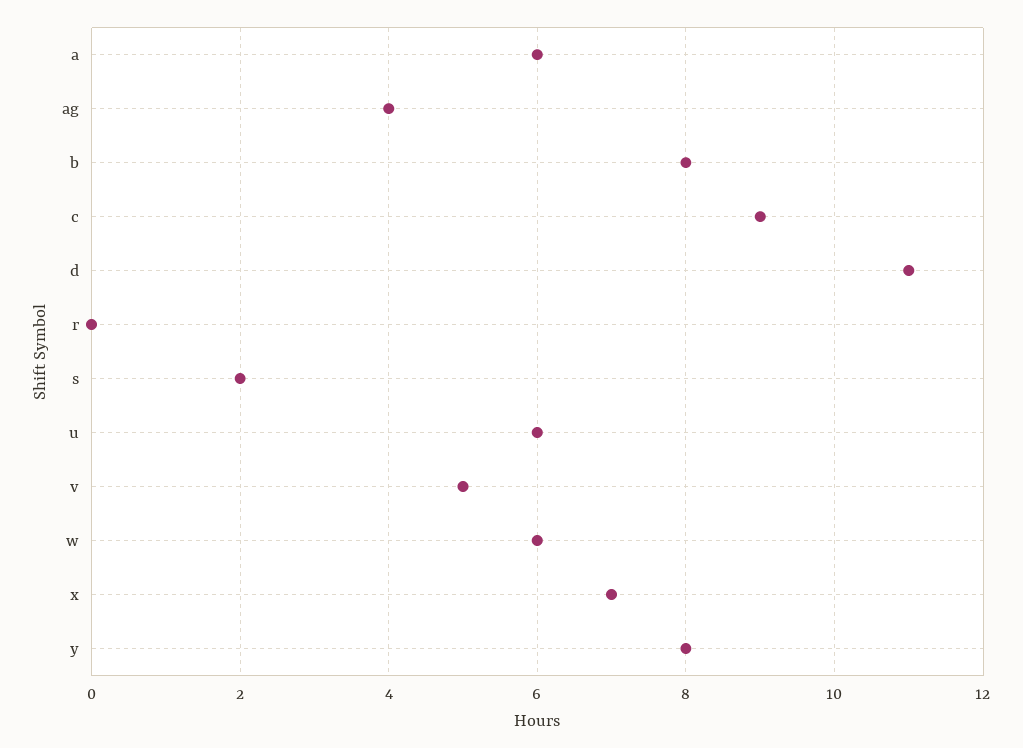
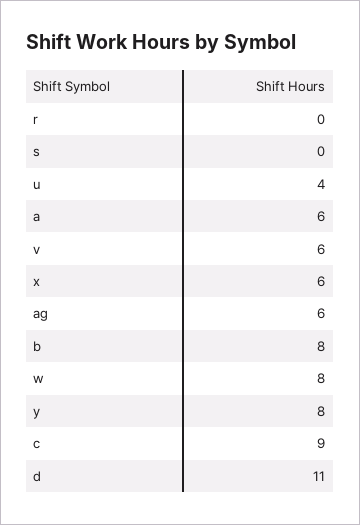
ag: 4 -> 6
s: 2 -> 0
u: 6 -> 4
v: 5 -> 6
w: 6 -> 8
x: 7 -> 6

